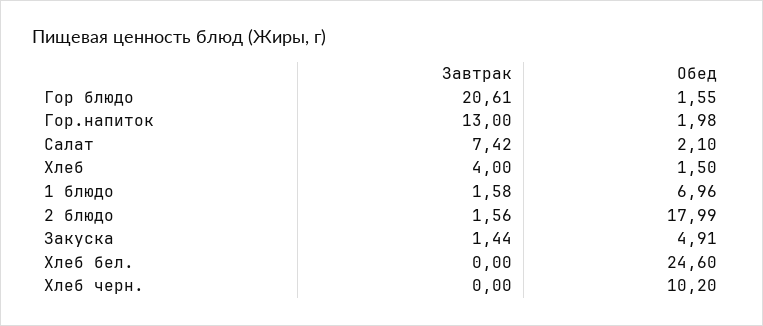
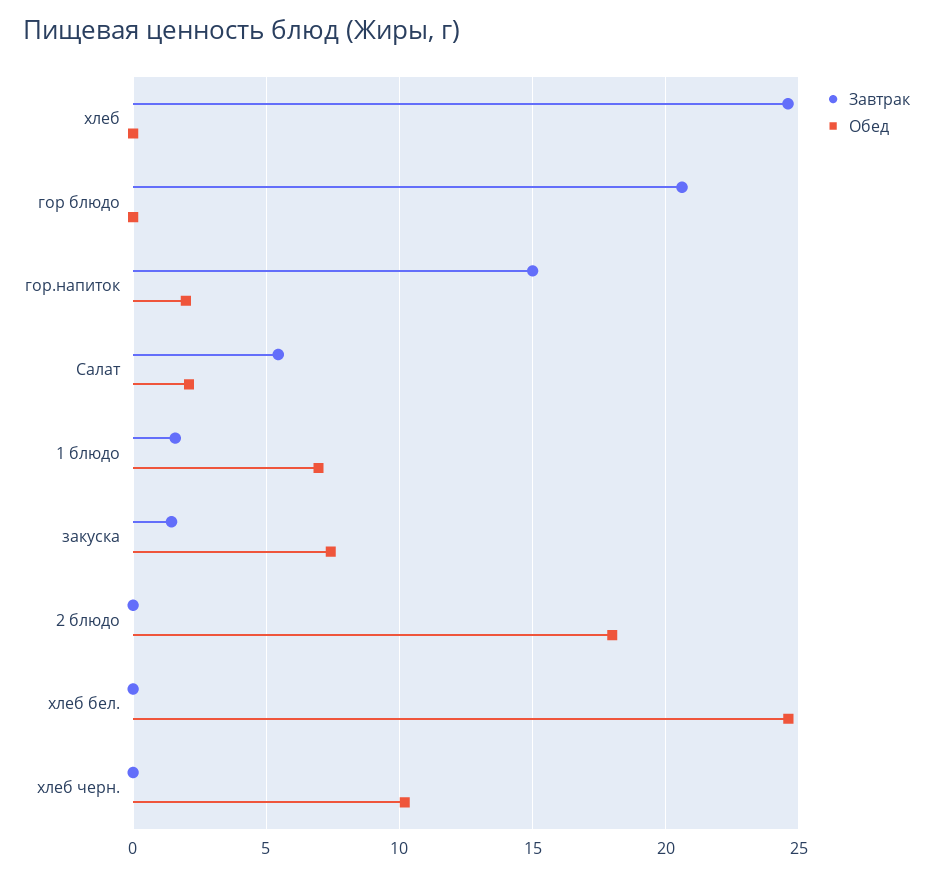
Обед, Гор блюдо: 1.55 -> 0
Завтрак, Гор.напиток: 13 -> 15
Завтрак, Салат: 7.42 -> 5.5
Завтрак, Хлеб: 4 -> 24.5
Обед, Хлеб: 1.5 -> 0
Завтрак, 2 блюдо: 1.56 -> 0
Обед, Закуска: 4.91 -> 7.5

